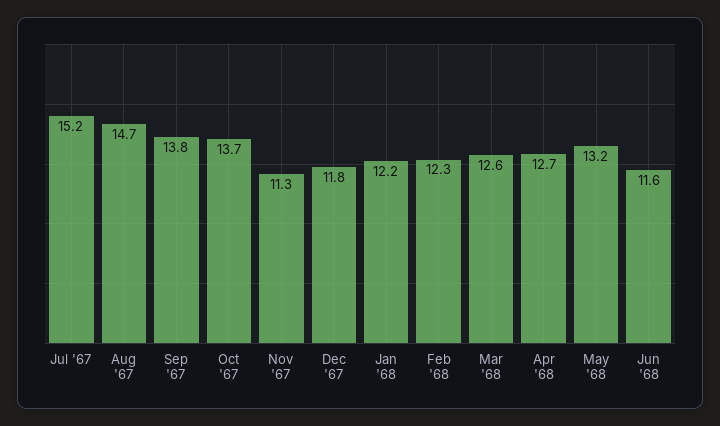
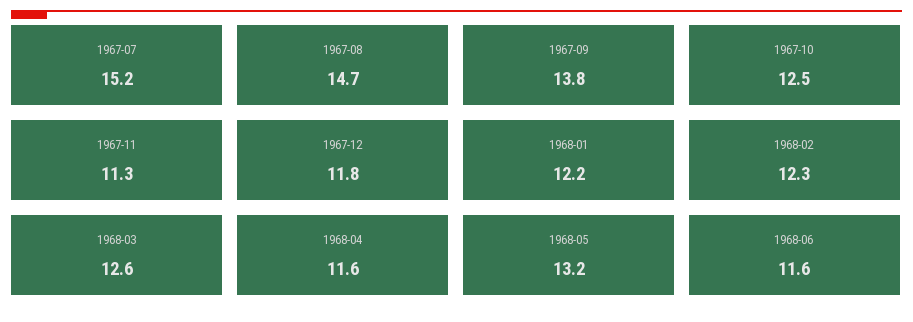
Oct '67: 13.7 -> 12.5
Apr '68: 12.7 -> 11.6

